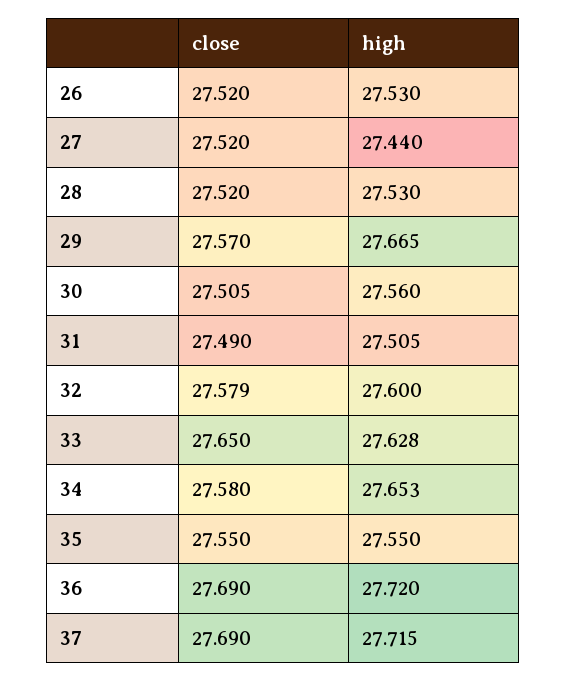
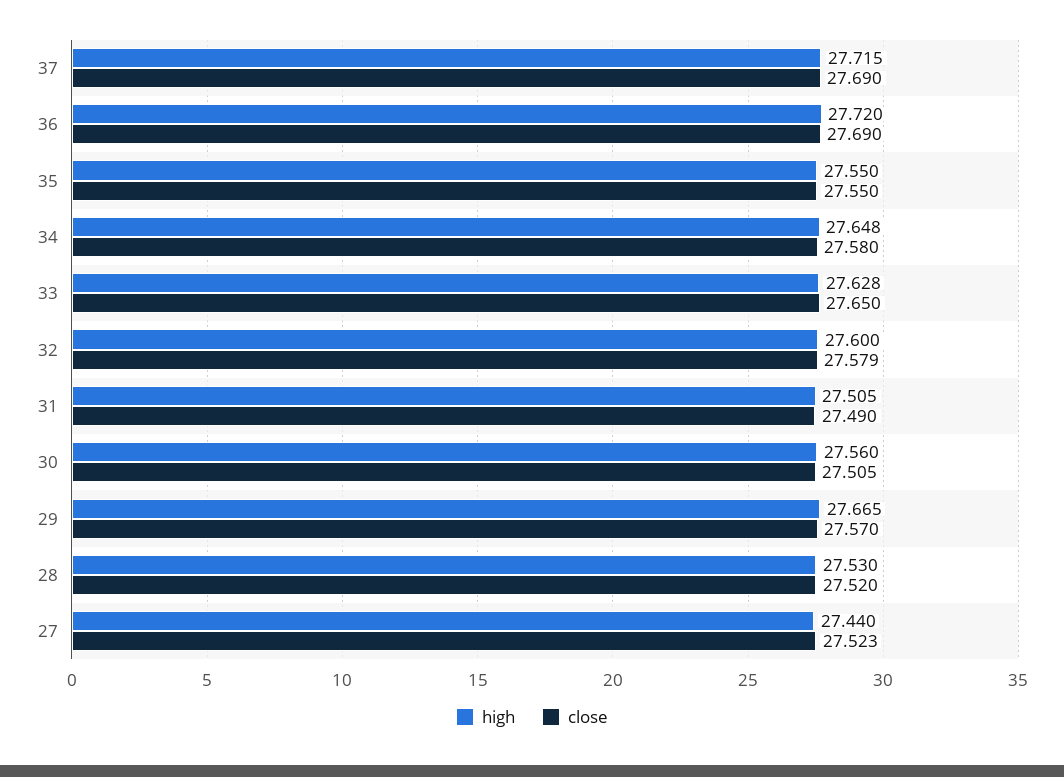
close, 26: 27.52 -> none
high, 26: 27.53 -> none
close, 27: 27.52 -> 27.523
high, 34: 27.653 -> 27.648

